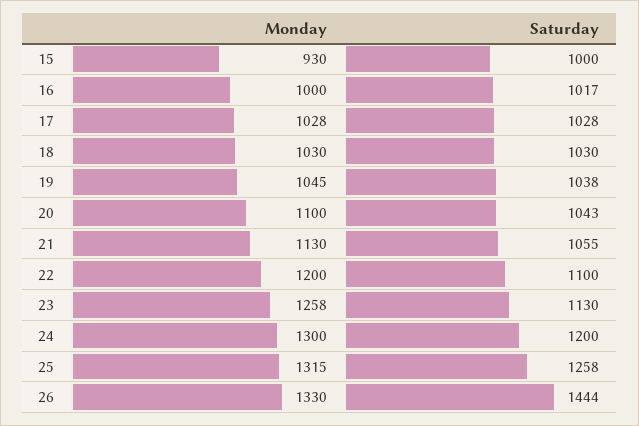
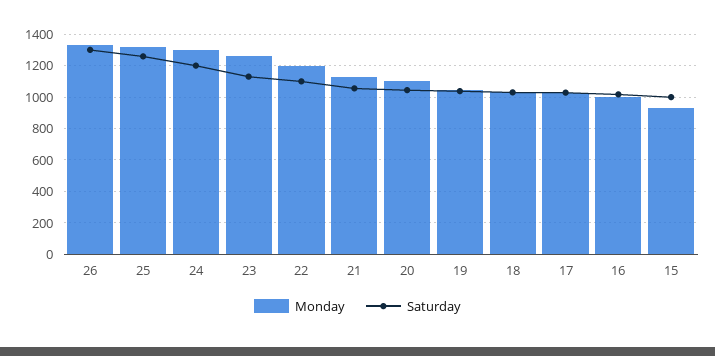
Saturday, 26: 1444 -> 1300

